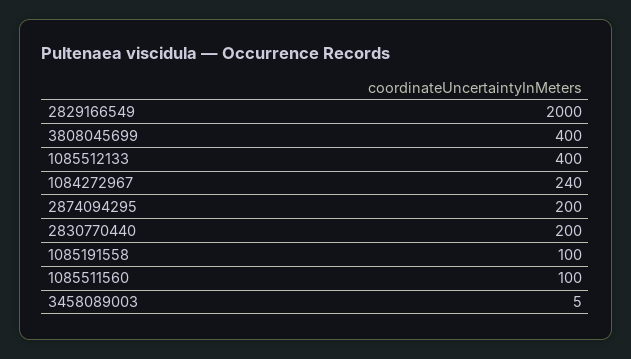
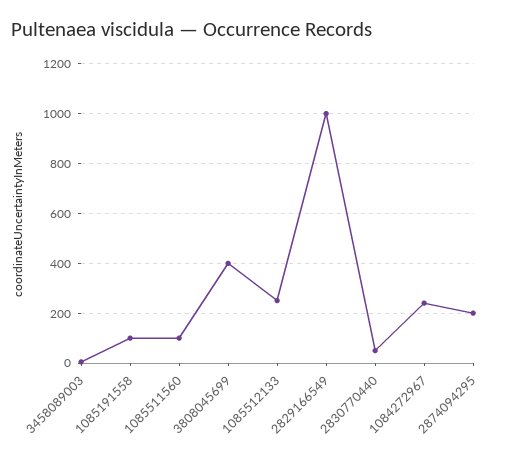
2829166549: 2000 -> 1000
1085512133: 400 -> 250
2830770440: 200 -> 50

